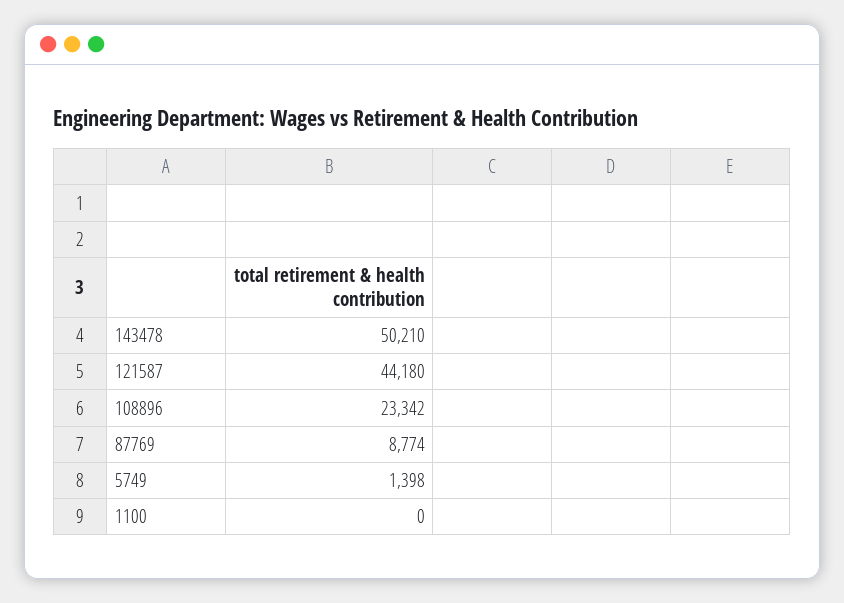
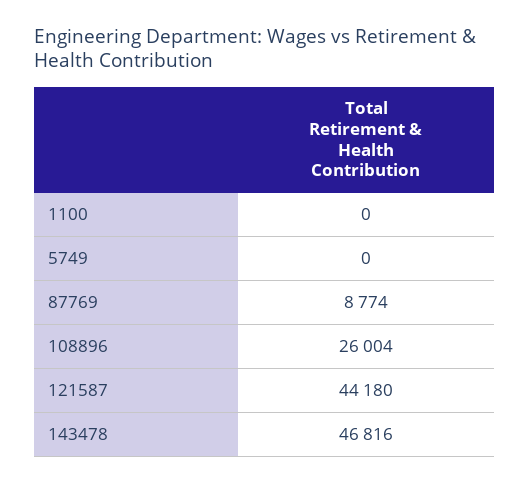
143478: 50210 -> 46816
108896: 23342 -> 26004
5749: 1398 -> 0

